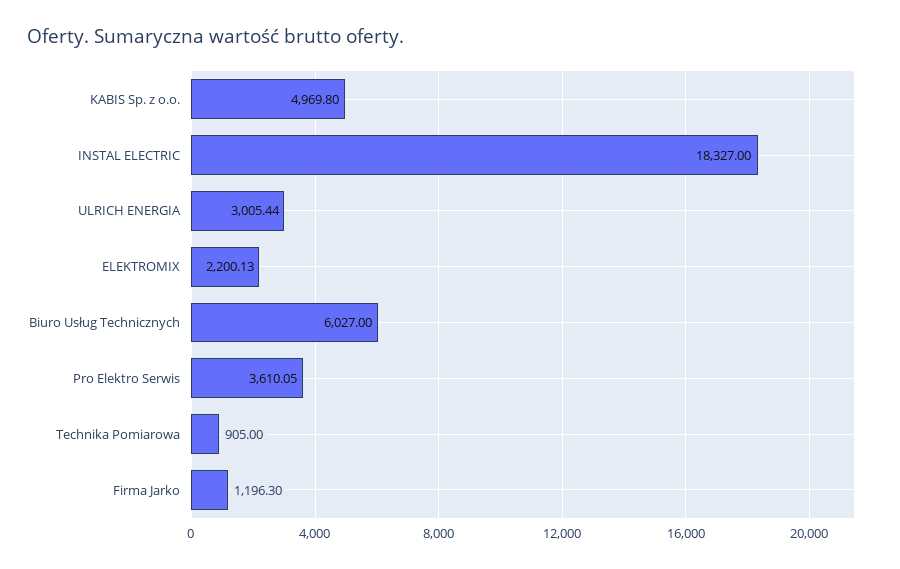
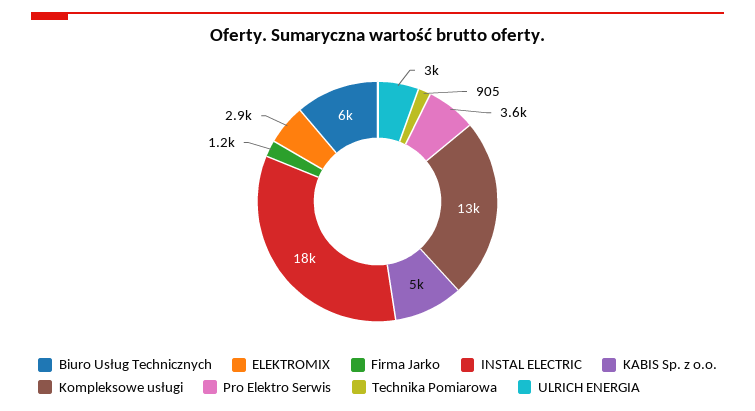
ELEKTROMIX: 2200.13 -> 2900
Kompleksowe usługi: none -> 13000

